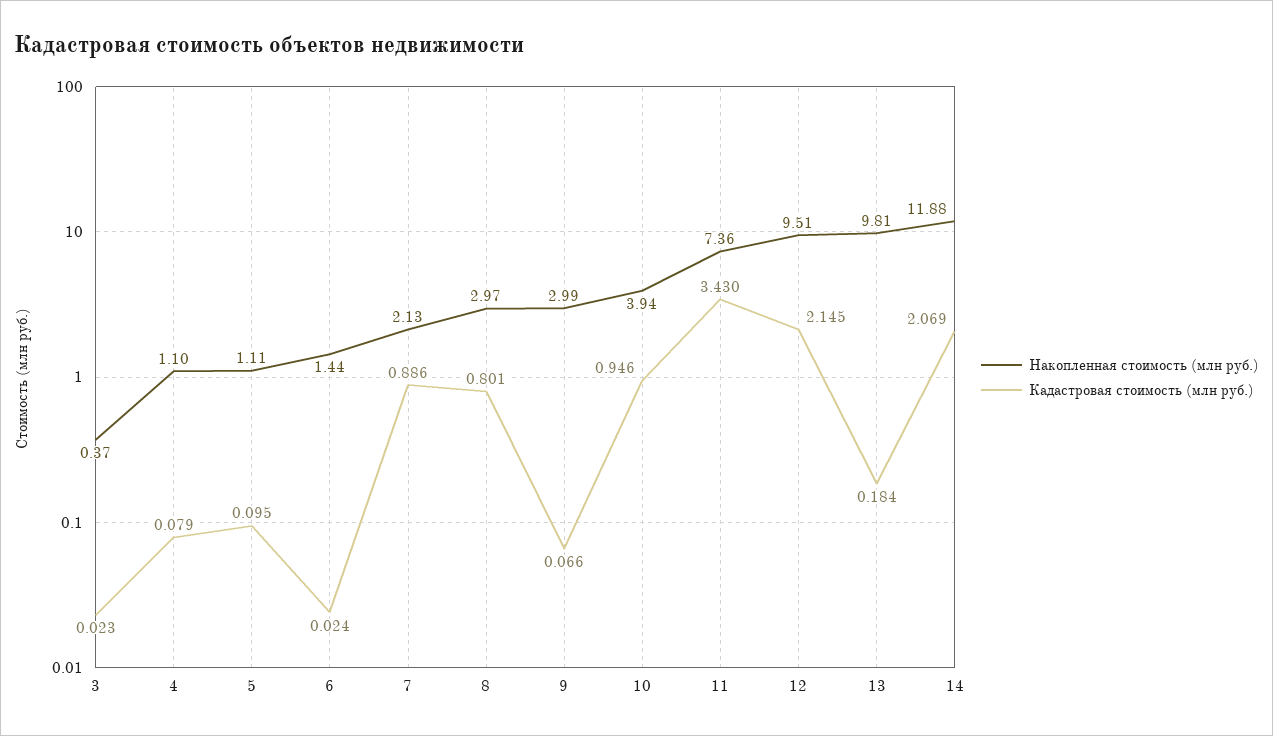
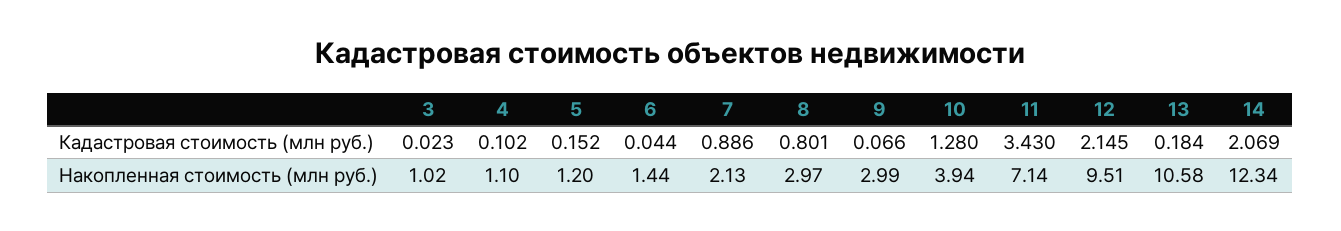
Накопленная стоимость (млн руб.), 3: 0.37 -> 1.02
Кадастровая стоимость (млн руб.), 4: 0.079 -> 0.102
Накопленная стоимость (млн руб.), 5: 1.11 -> 1.2
Кадастровая стоимость (млн руб.), 5: 0.095 -> 0.152
Кадастровая стоимость (млн руб.), 6: 0.024 -> 0.044
Кадастровая стоимость (млн руб.), 10: 0.946 -> 1.28
Накопленная стоимость (млн руб.), 11: 7.36 -> 7.14
Накопленная стоимость (млн руб.), 13: 9.81 -> 10.58
Накопленная стоимость (млн руб.), 14: 11.88 -> 12.34

